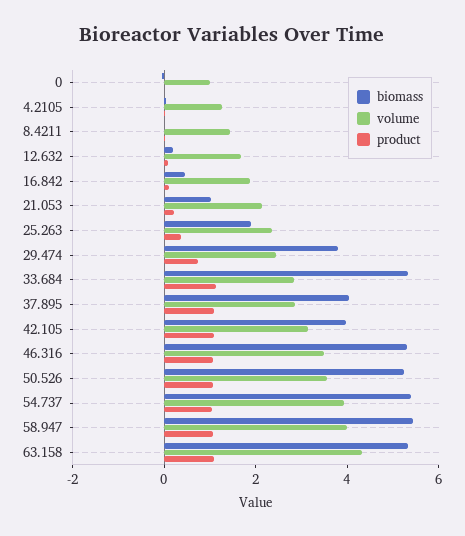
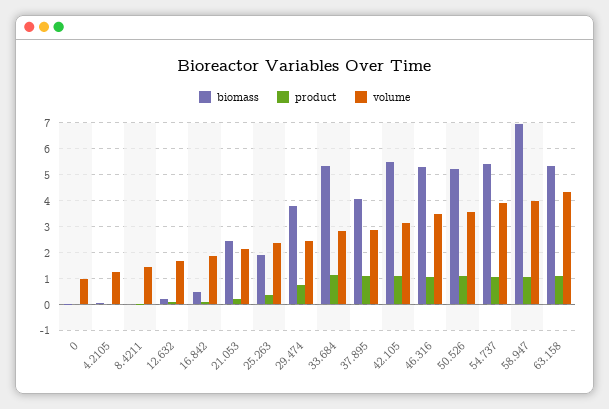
biomass, 21.053: 1 -> 2.5
biomass, 42.105: 4 -> 5.5
biomass, 58.947: 5.5 -> 7

